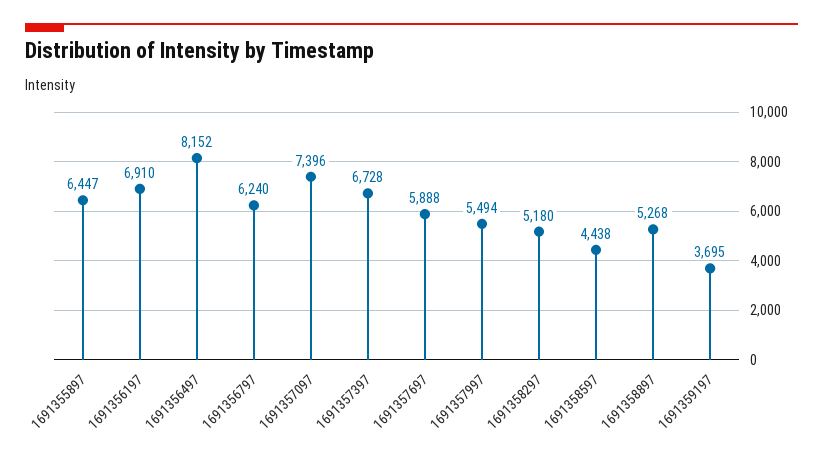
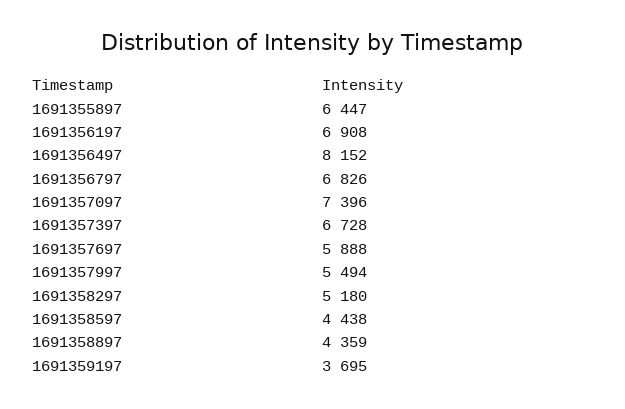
1691356197: 6910 -> 6908
1691356797: 6240 -> 6826
1691358897: 5268 -> 4359

